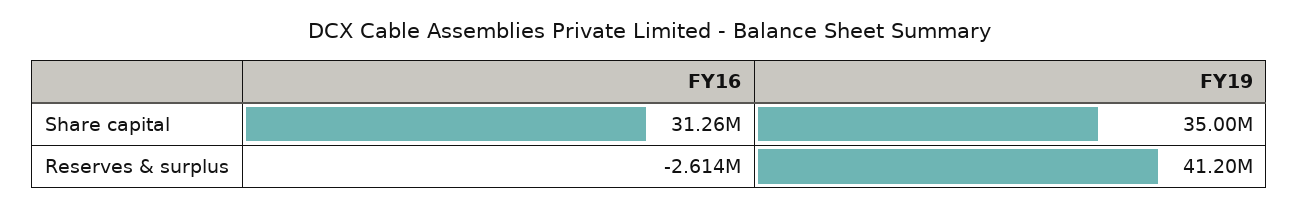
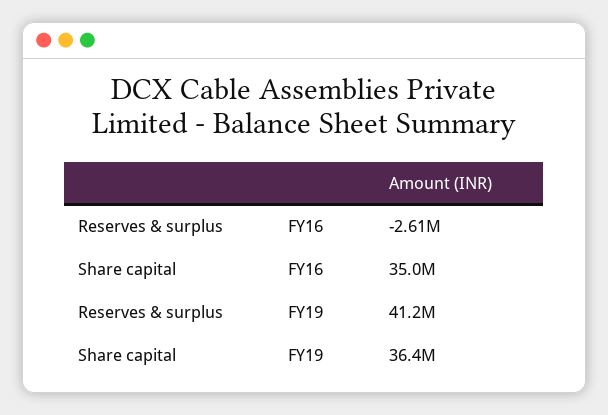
FY16, Share capital: 31260000 -> 35000000
FY19, Share capital: 35000000 -> 36400000

